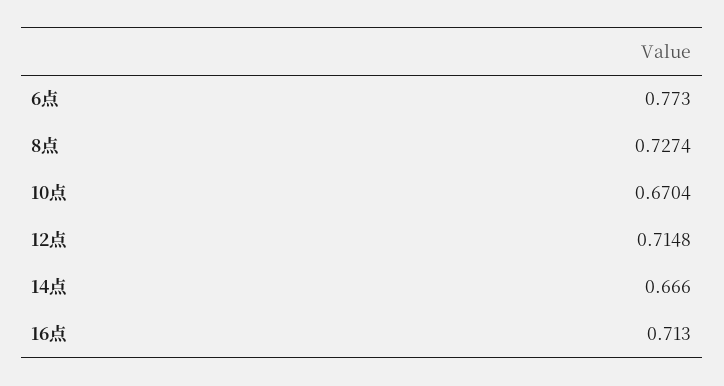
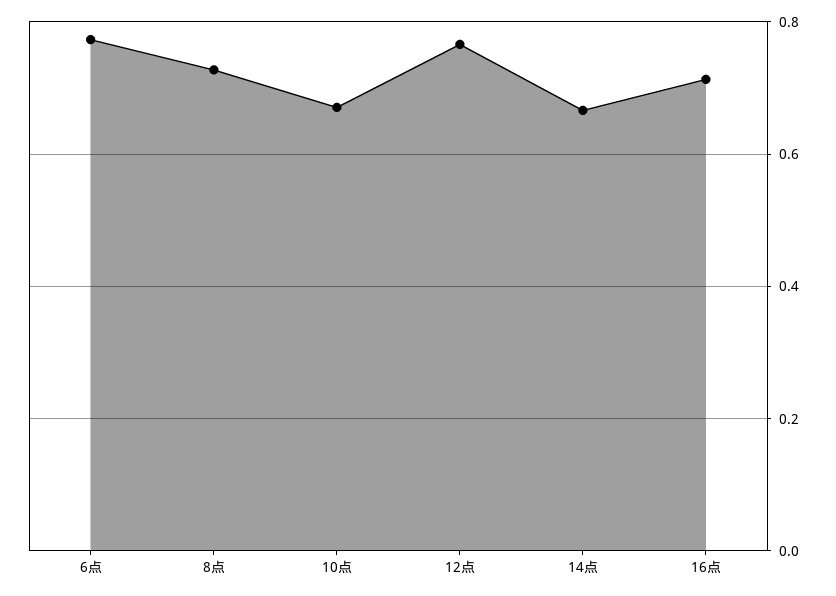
12点: 0.7148 -> 0.76

